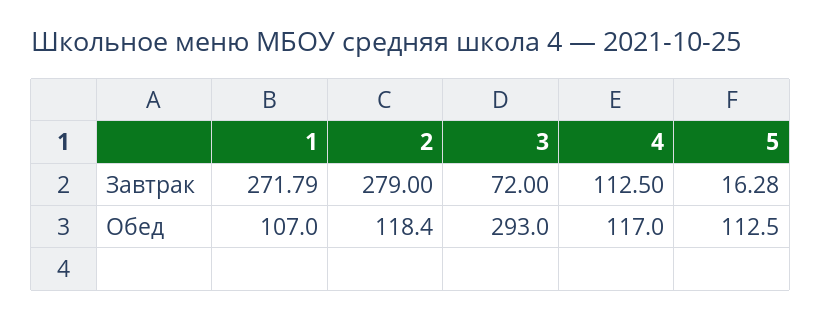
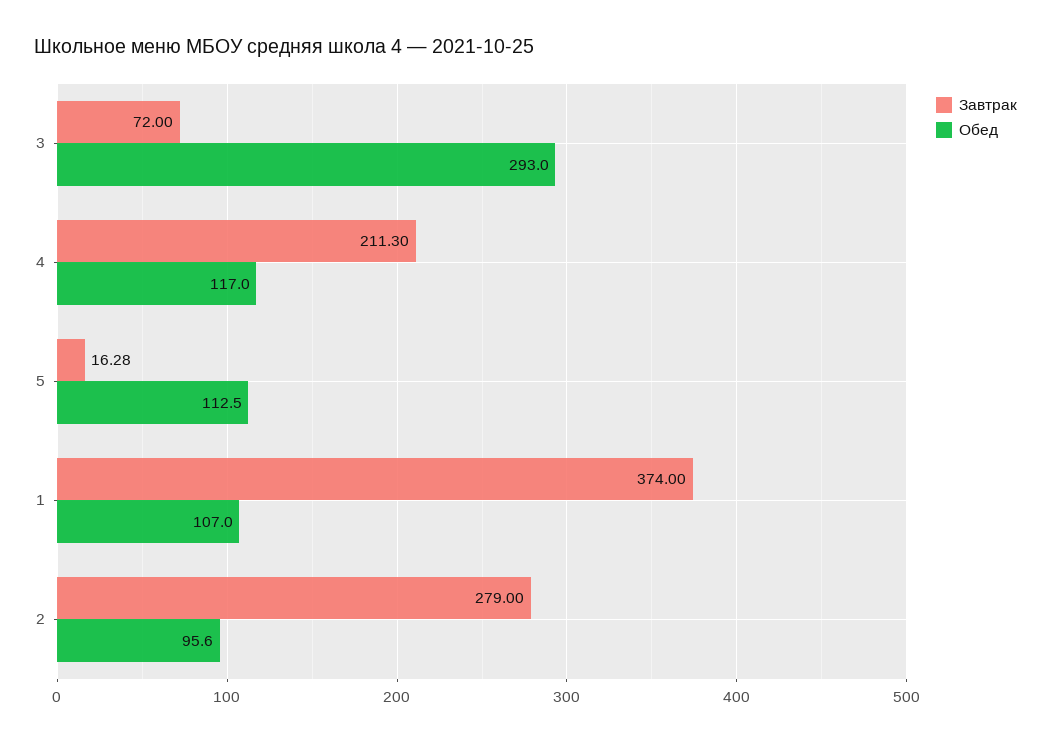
Завтрак, 1: 271.79 -> 374
Завтрак, 4: 112.5 -> 211.3
Обед, 2: 118.4 -> 95.6

